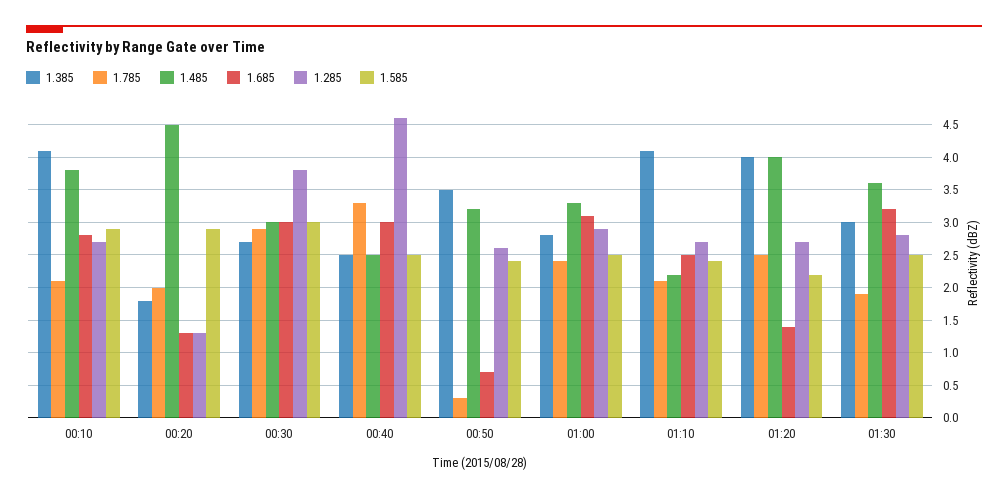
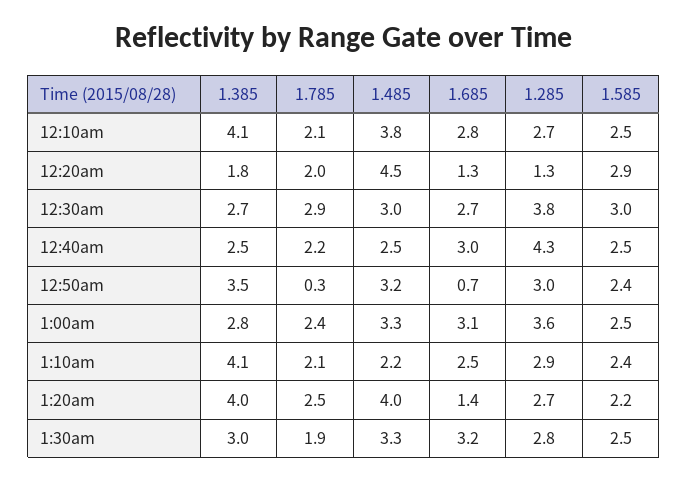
1.585, 00:10: 2.9 -> 2.5
1.685, 00:30: 3 -> 2.7
1.785, 00:40: 3.3 -> 2.2
1.285, 00:40: 4.6 -> 4.3
1.285, 00:50: 2.6 -> 3
1.285, 01:00: 2.9 -> 3.6
1.285, 01:10: 2.7 -> 2.9
1.485, 01:30: 3.6 -> 3.3

